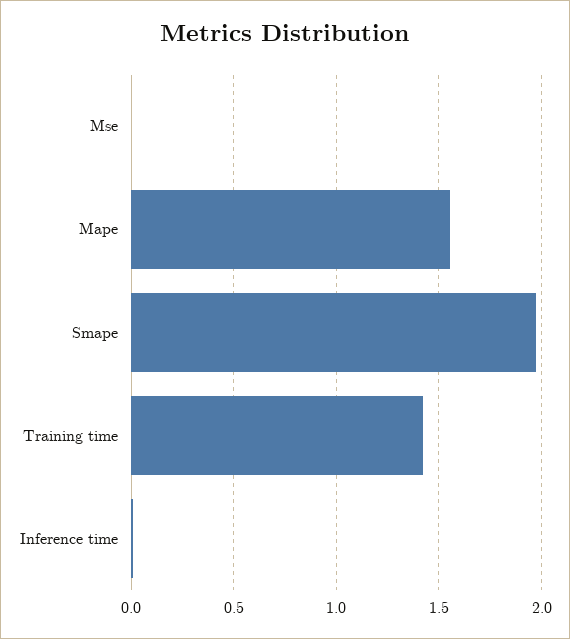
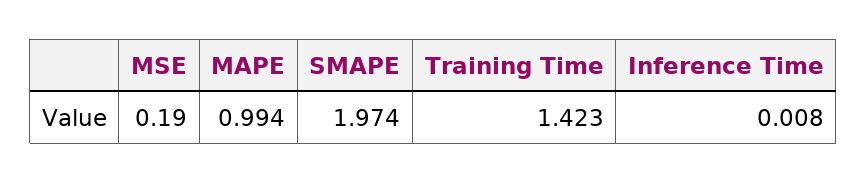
Mse: 0 -> 0.19
Mape: 1.55 -> 0.994

